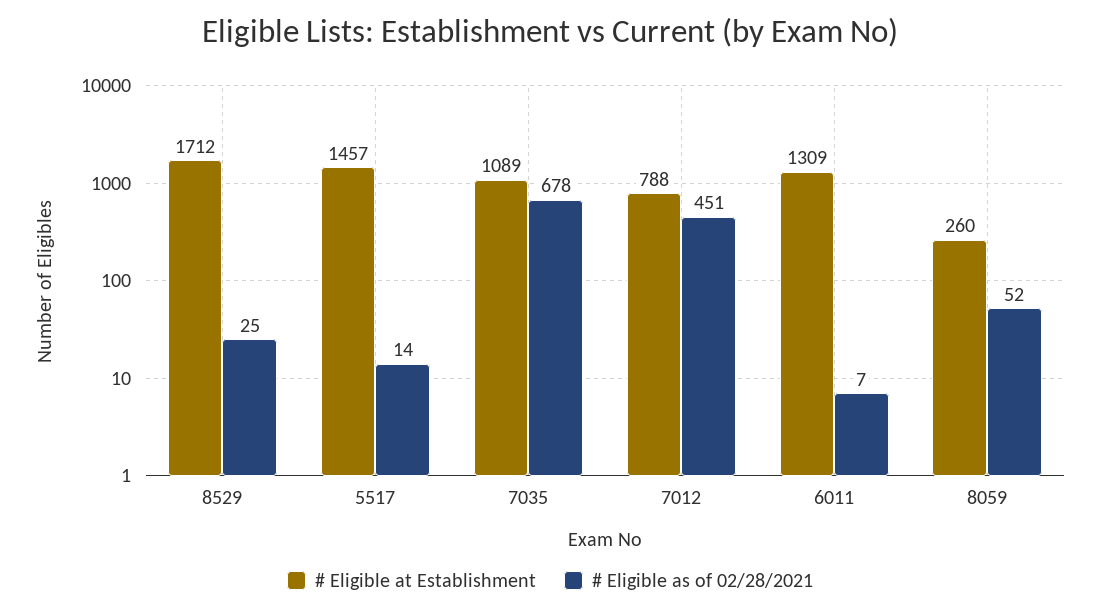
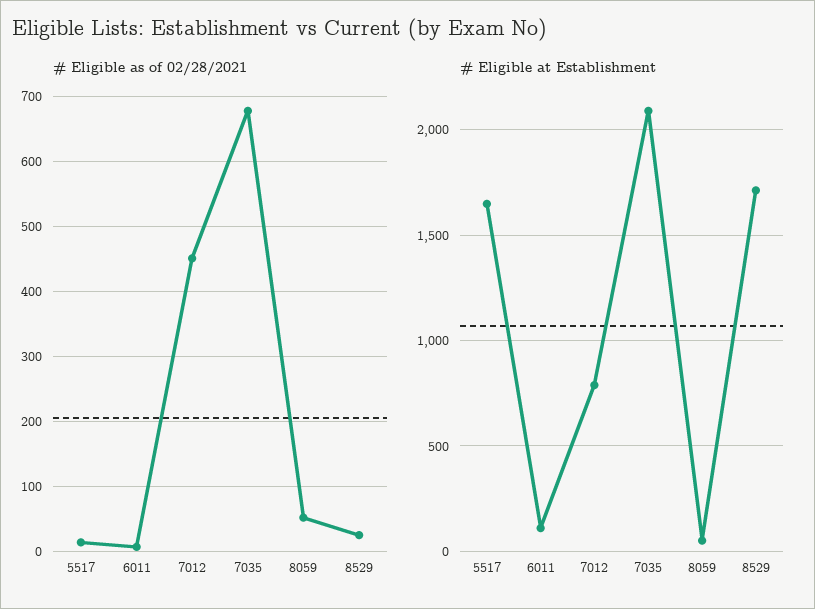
# Eligible at Establishment, 5517: 1457 -> 1650
# Eligible at Establishment, 7035: 1089 -> 2100
# Eligible at Establishment, 6011: 1309 -> 100
# Eligible at Establishment, 8059: 260 -> 50

